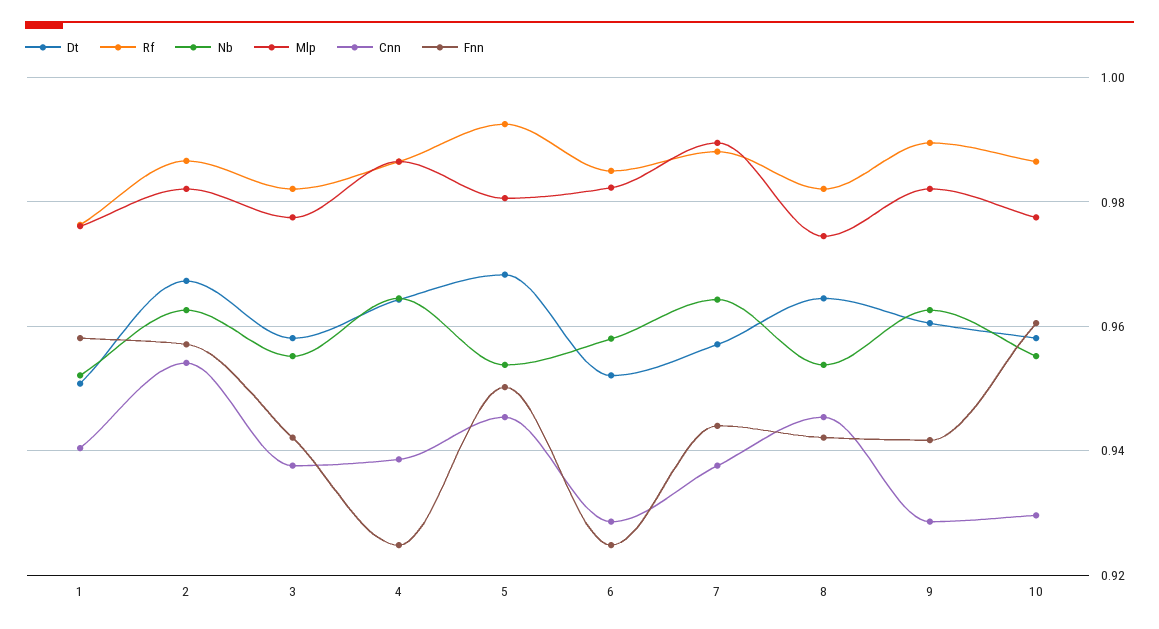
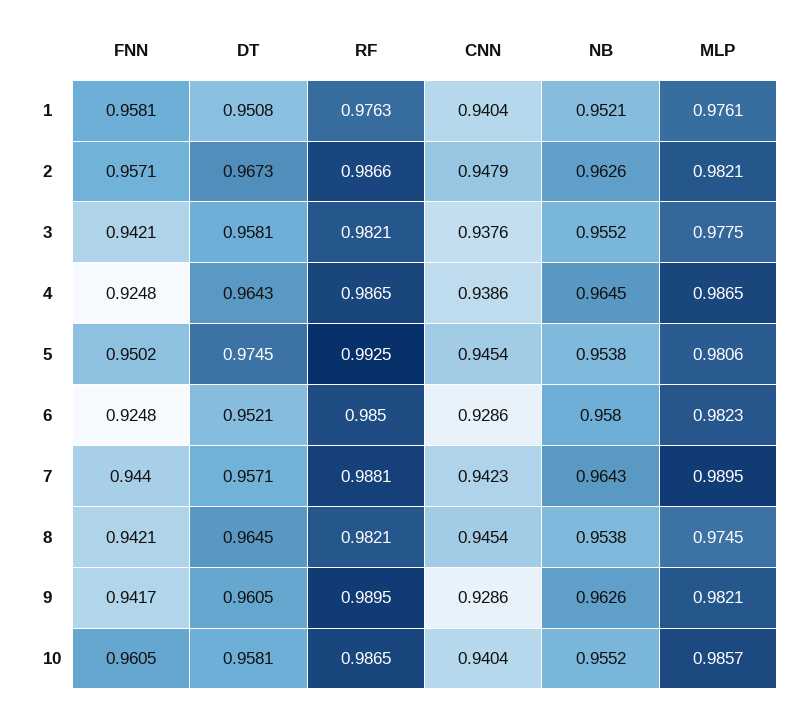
Cnn, 2: 0.954 -> 0.9479
Dt, 5: 0.968 -> 0.9745
Cnn, 7: 0.938 -> 0.9423
Mlp, 10: 0.978 -> 0.9857
Cnn, 10: 0.93 -> 0.9404

